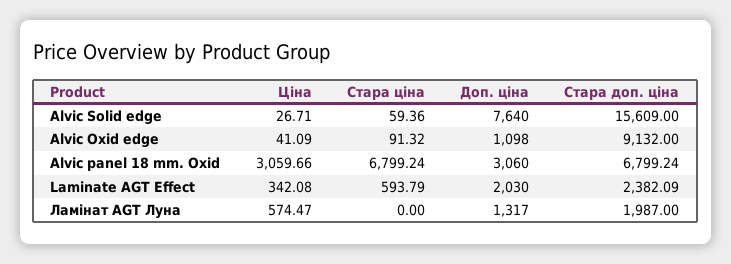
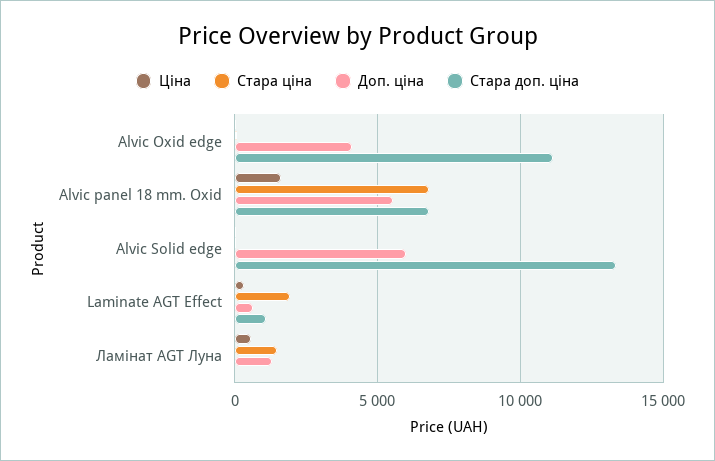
Доп. ціна, Alvic Solid edge: 7640 -> 6000
Стара доп. ціна, Alvic Solid edge: 15609 -> 13500
Доп. ціна, Alvic Oxid edge: 1098 -> 4000
Стара доп. ціна, Alvic Oxid edge: 9132 -> 11000
Ціна, Alvic panel 18 mm. Oxid: 3059.66 -> 1500
Доп. ціна, Alvic panel 18 mm. Oxid: 3060 -> 5500
Стара ціна, Laminate AGT Effect: 593.79 -> 2000
Доп. ціна, Laminate AGT Effect: 2030 -> 500
Стара доп. ціна, Laminate AGT Effect: 2382.09 -> 1000
Стара ціна, Ламінат AGT Луна: 0 -> 1500
Стара доп. ціна, Ламінат AGT Луна: 1987 -> 0

